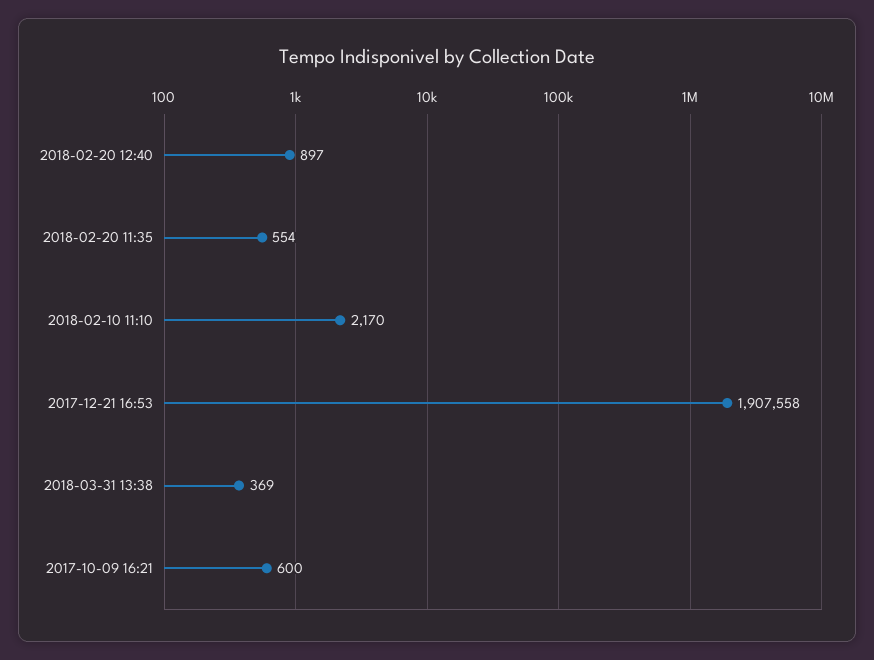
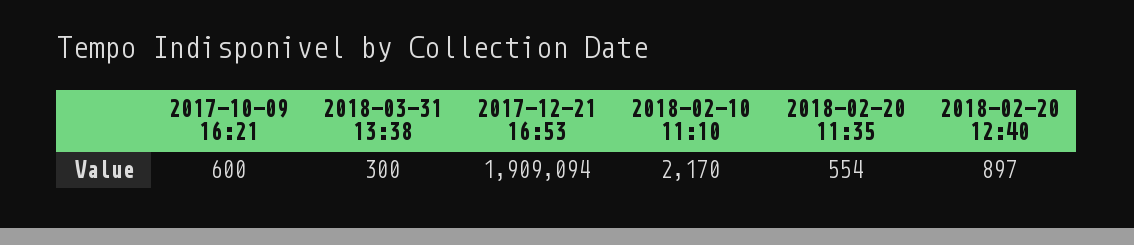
2017-12-21 16:53: 1907558 -> 1909094
2018-03-31 13:38: 369 -> 300

